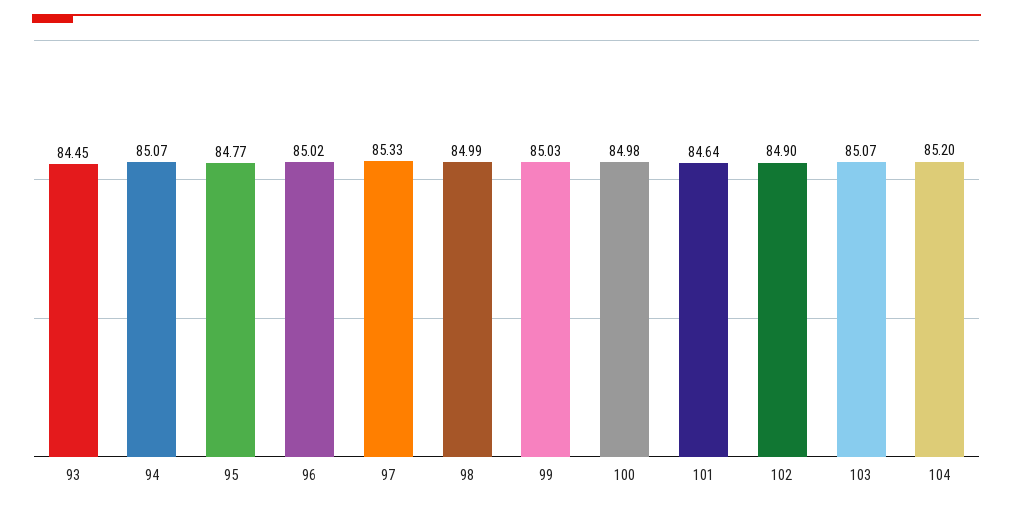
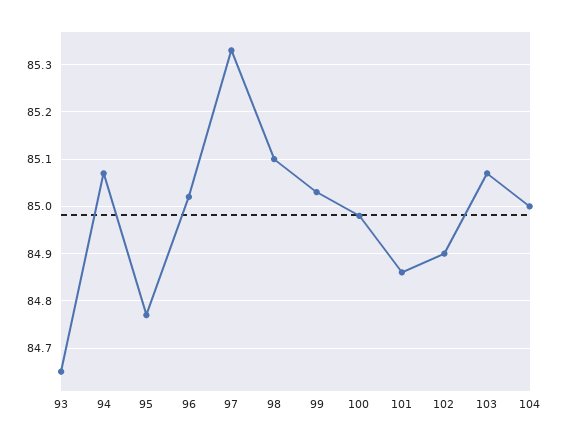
93: 84.45 -> 84.65
98: 84.99 -> 85.1
101: 84.64 -> 84.85
104: 85.2 -> 85

